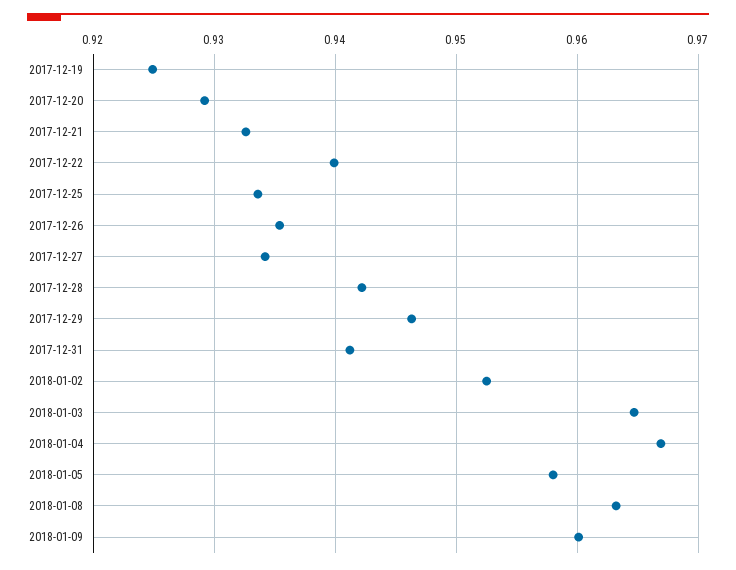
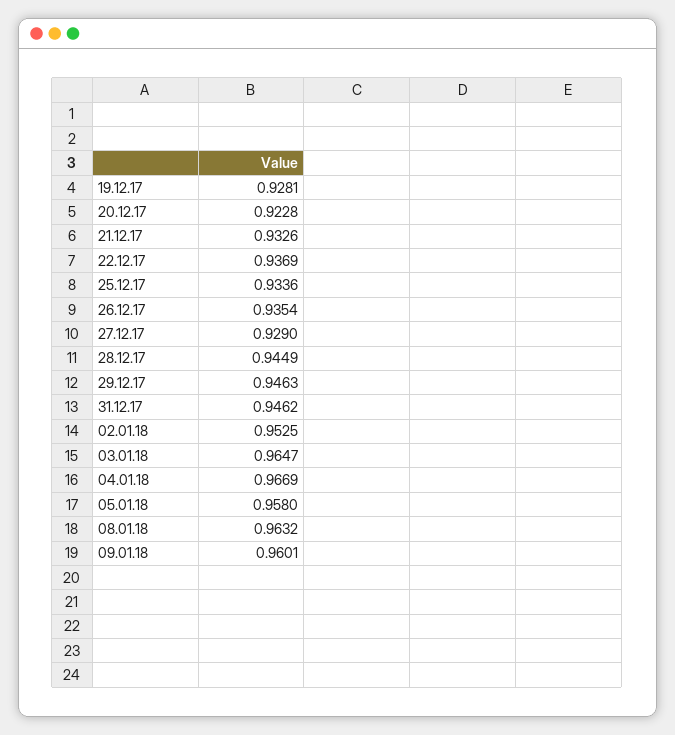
2017-12-19: 0.925 -> 0.9281
2017-12-20: 0.929 -> 0.9228
2017-12-22: 0.94 -> 0.9369
2017-12-27: 0.934 -> 0.929
2017-12-28: 0.942 -> 0.9449
2017-12-31: 0.941 -> 0.9462

